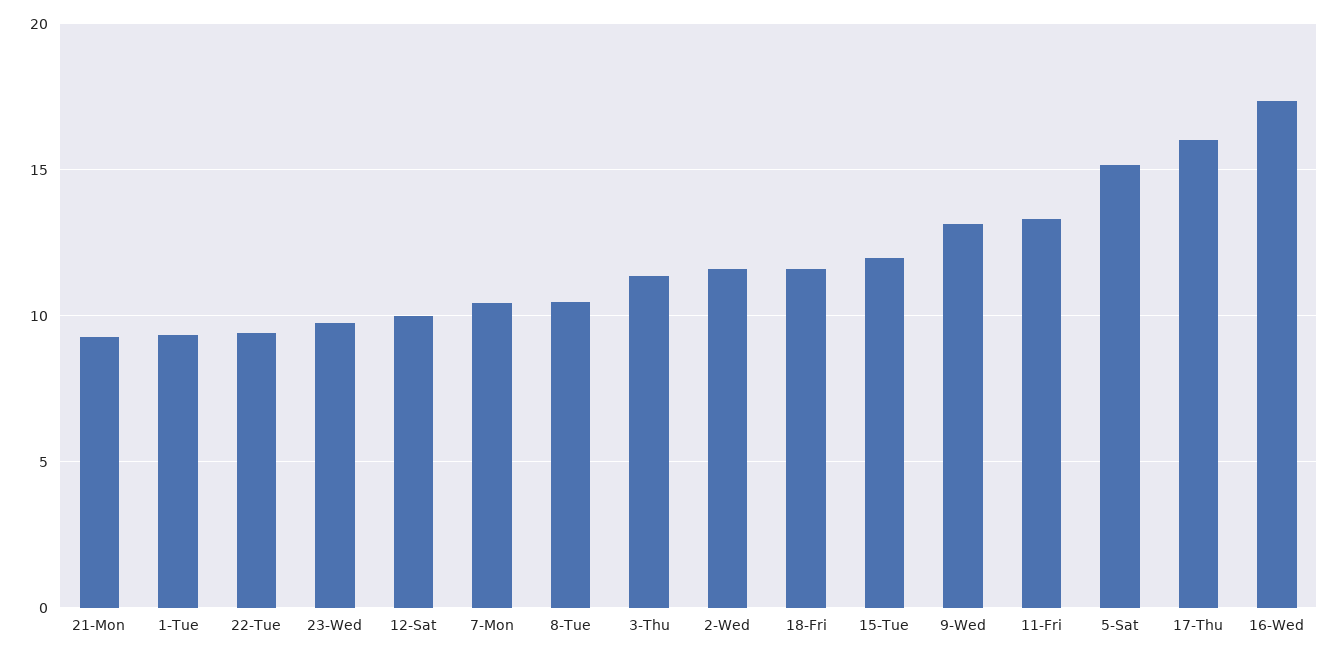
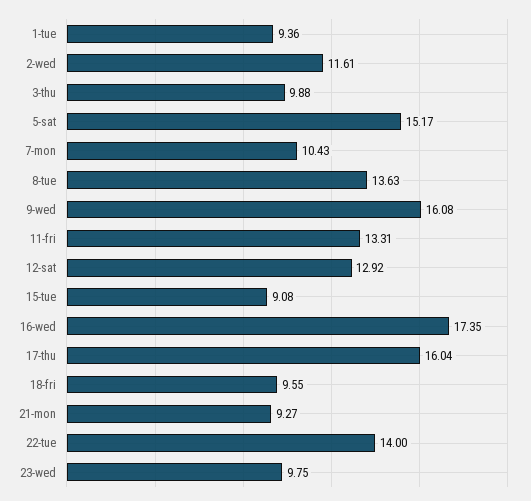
22-Tue: 9.5 -> 14
12-Sat: 10 -> 12.92
8-Tue: 10.5 -> 13.63
3-Thu: 11.5 -> 9.88
18-Fri: 11.5 -> 9.55
15-Tue: 12 -> 9.08
9-Wed: 13 -> 16.08

